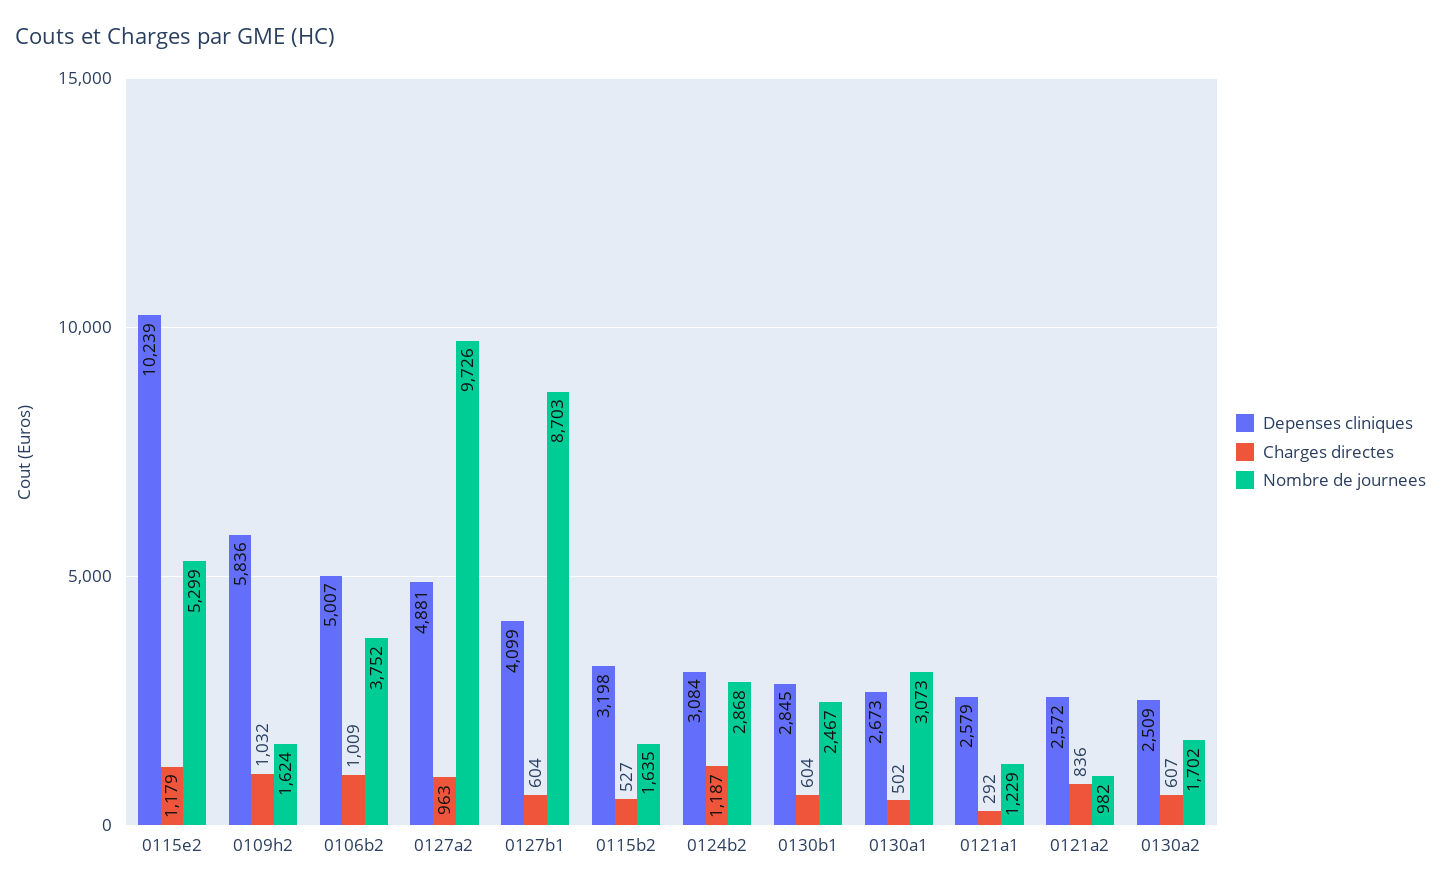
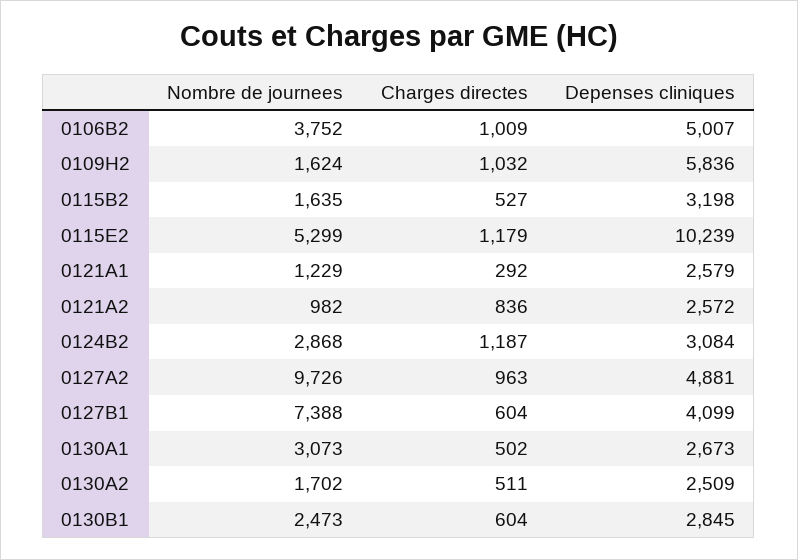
Nombre de journees, 0127b1: 8703 -> 7388
Nombre de journees, 0130b1: 2467 -> 2473
Charges directes, 0130a2: 607 -> 511

